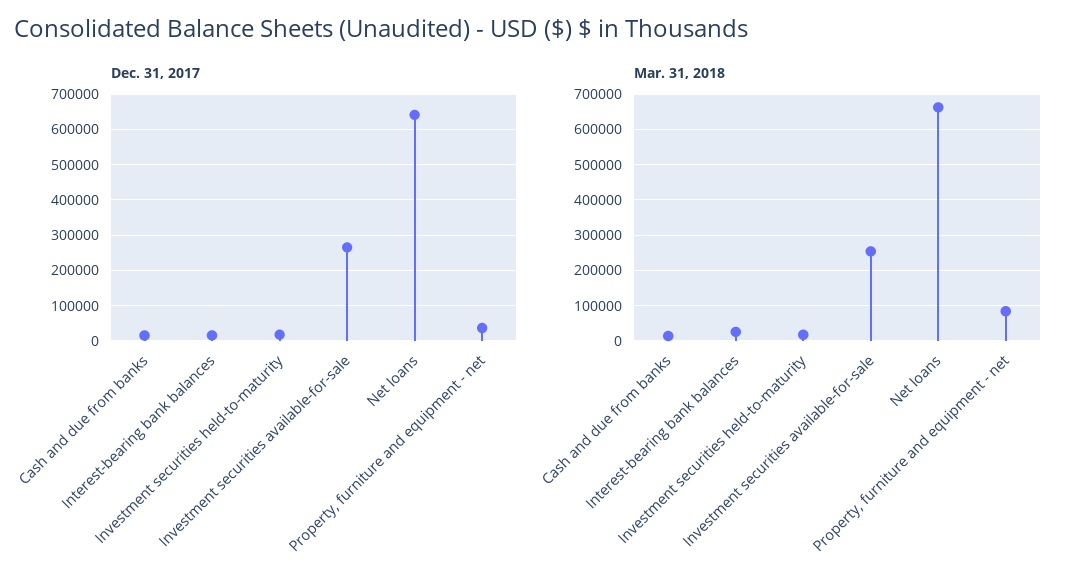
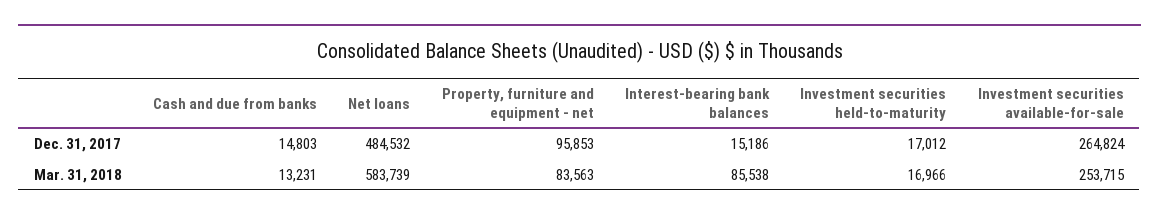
Dec. 31, 2017, Net loans: 640000 -> 484532
Dec. 31, 2017, Property, furniture and equipment - net: 40000 -> 95853
Mar. 31, 2018, Interest-bearing bank balances: 20000 -> 85538
Mar. 31, 2018, Net loans: 660000 -> 583739

